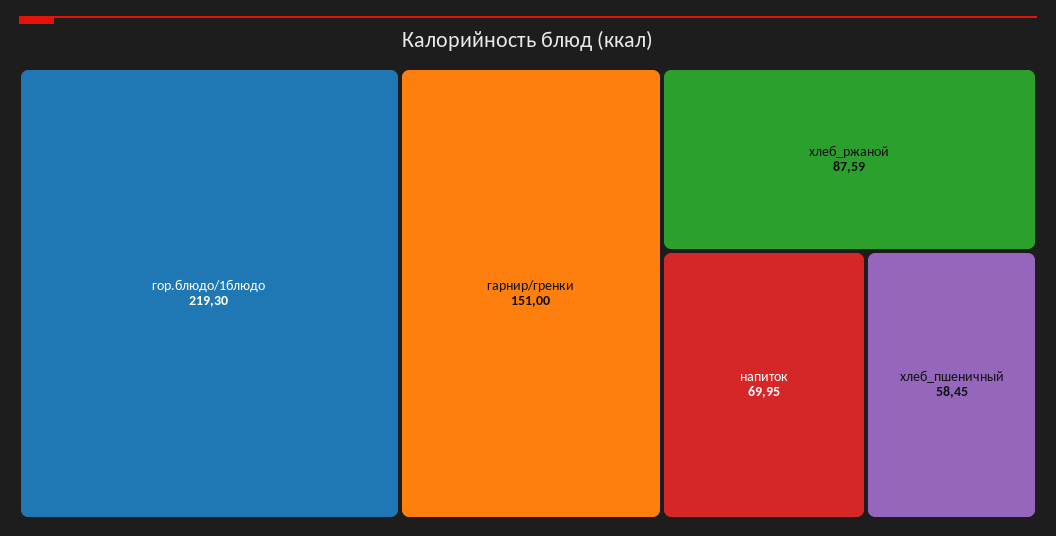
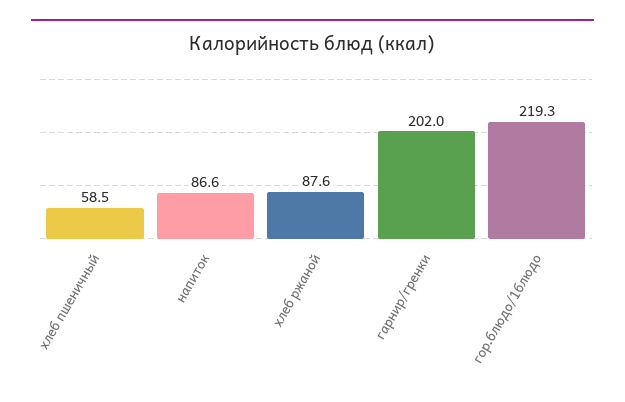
гарнир/гренки: 151 -> 202
напиток: 69.95 -> 86.6

